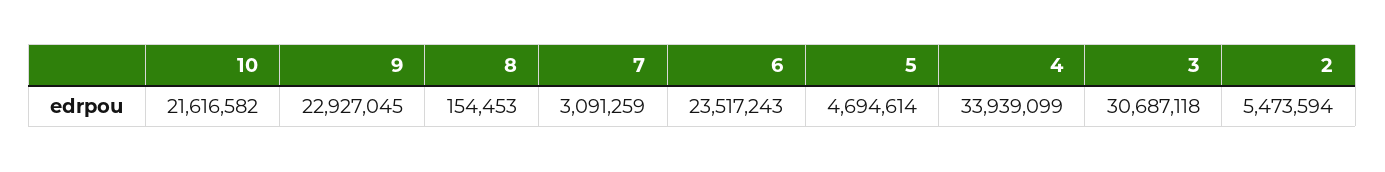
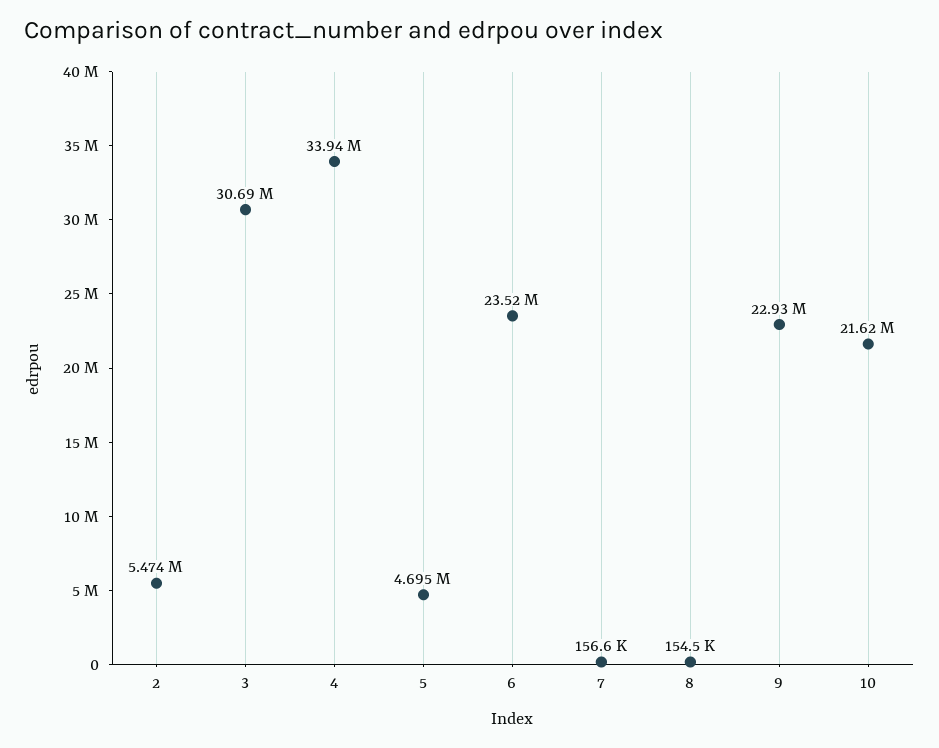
7: 3091259 -> 156600

